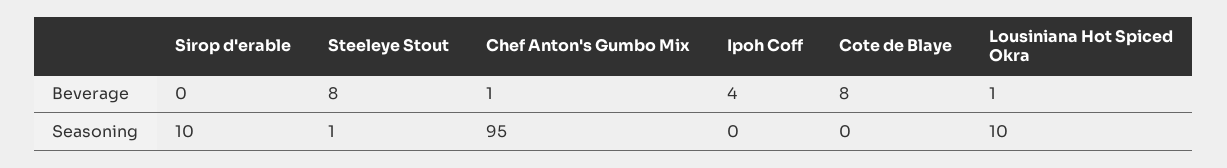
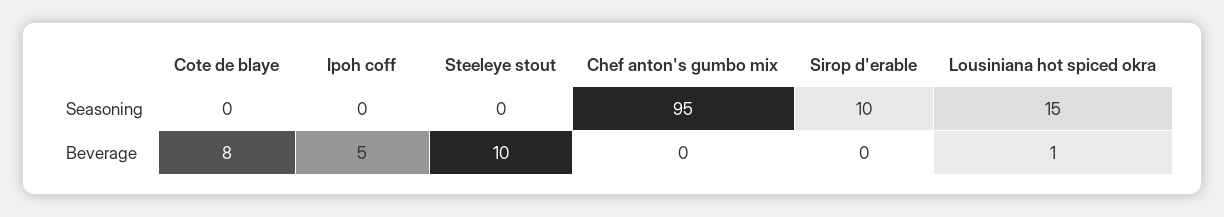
Steeleye Stout, Beverage: 8 -> 10
Chef Anton's Gumbo Mix, Beverage: 1 -> 0
Ipoh Coff, Beverage: 4 -> 5
Steeleye Stout, Seasoning: 1 -> 0
Lousiniana Hot Spiced Okra, Seasoning: 10 -> 15

